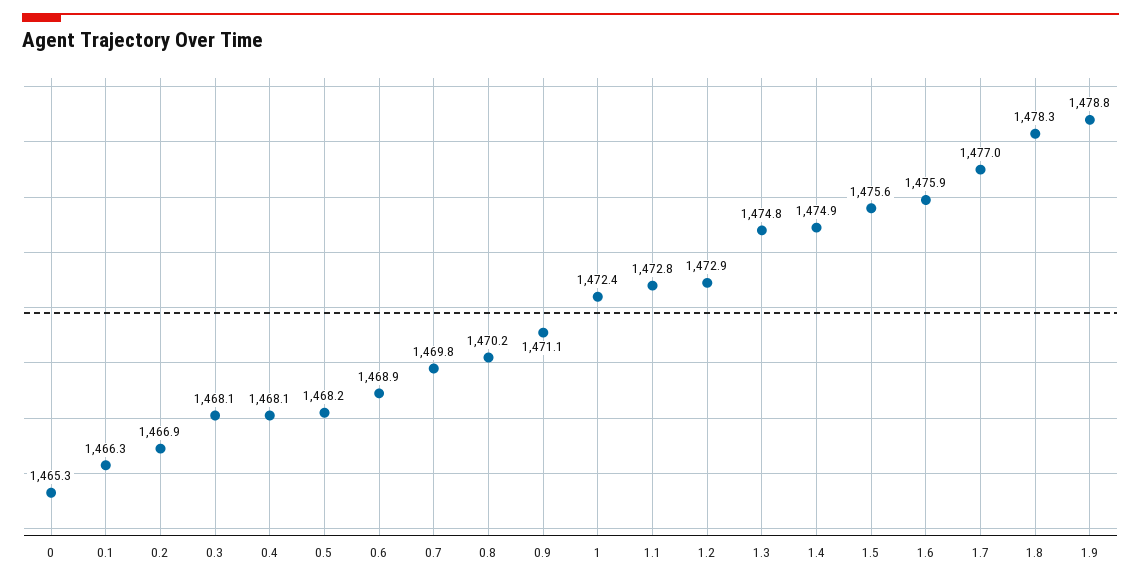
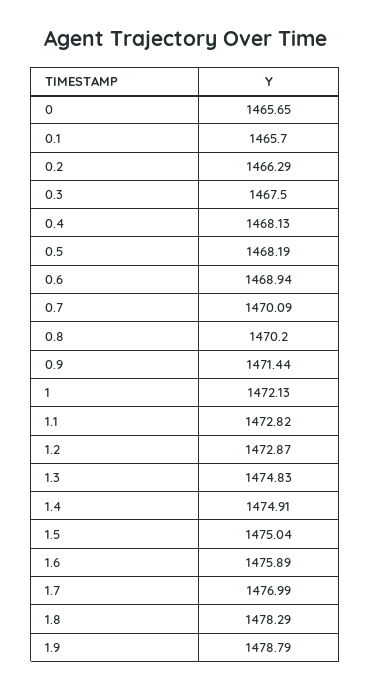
0: 1465.3 -> 1465.65
0.1: 1466.3 -> 1465.7
0.2: 1466.9 -> 1466.29
0.3: 1468.1 -> 1467.5
0.7: 1469.8 -> 1470.09
0.9: 1471.1 -> 1471.44
1: 1472.4 -> 1472.13
1.5: 1475.6 -> 1475.04

